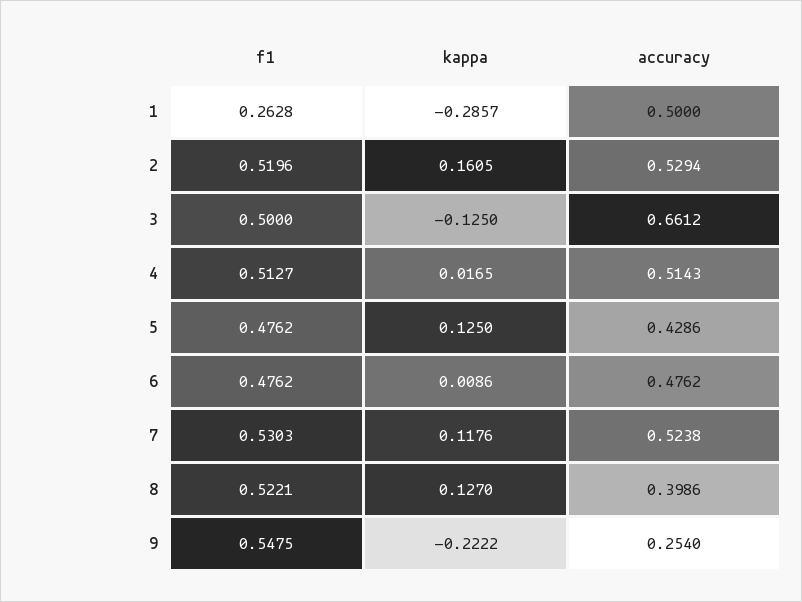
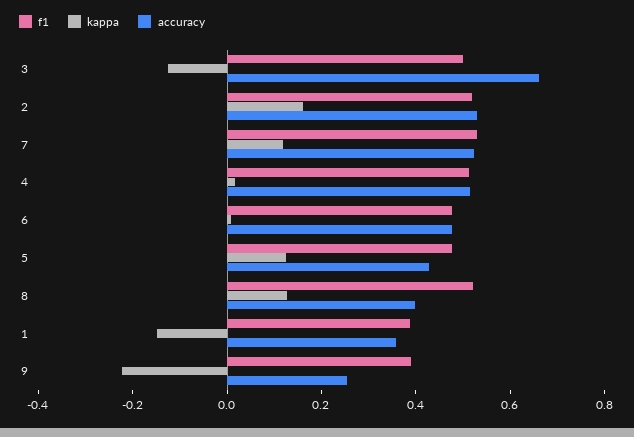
f1, 1: 0.2628 -> 0.4
kappa, 1: -0.2857 -> -0.15
accuracy, 1: 0.5 -> 0.35
f1, 9: 0.5475 -> 0.4

